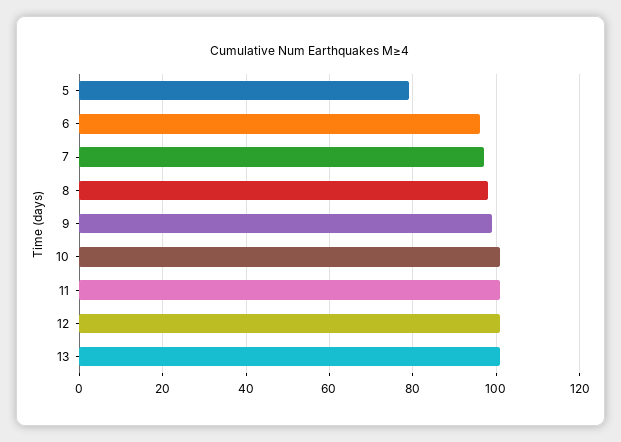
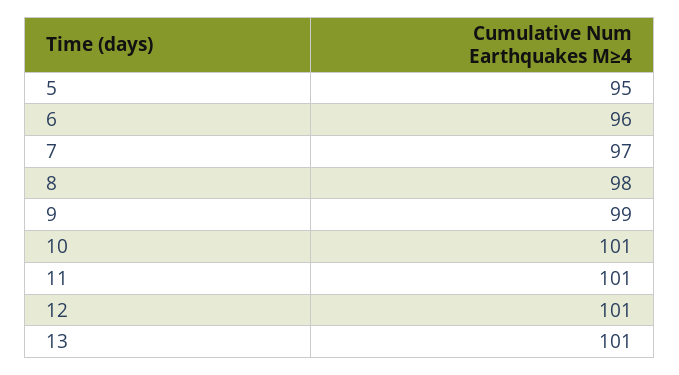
5: 80 -> 95

